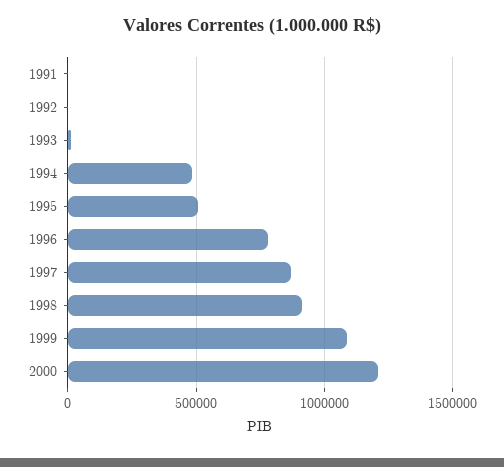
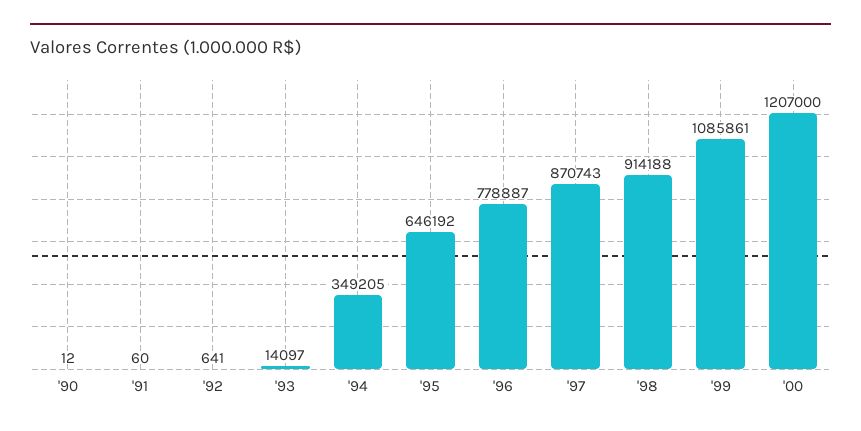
1994: 500000 -> 349205
1995: 500000 -> 646192
'90: none -> 12

